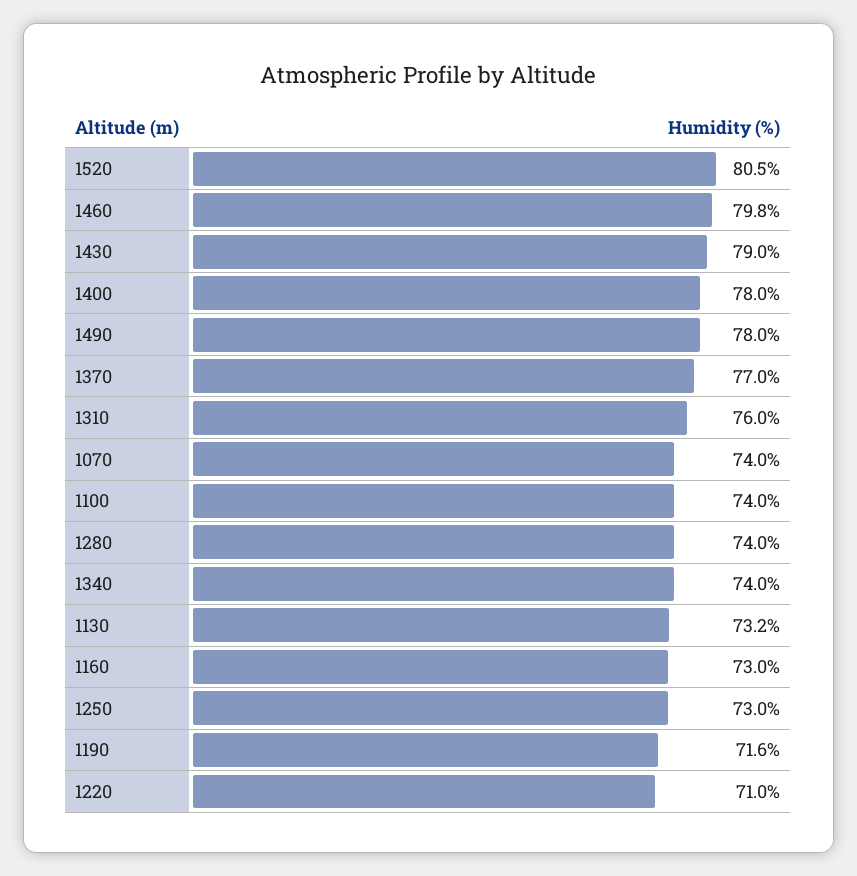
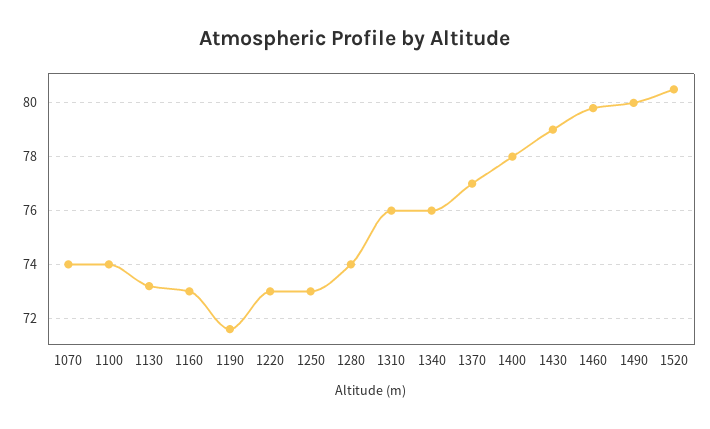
1490: 78 -> 80
1340: 74 -> 76
1220: 71 -> 73

